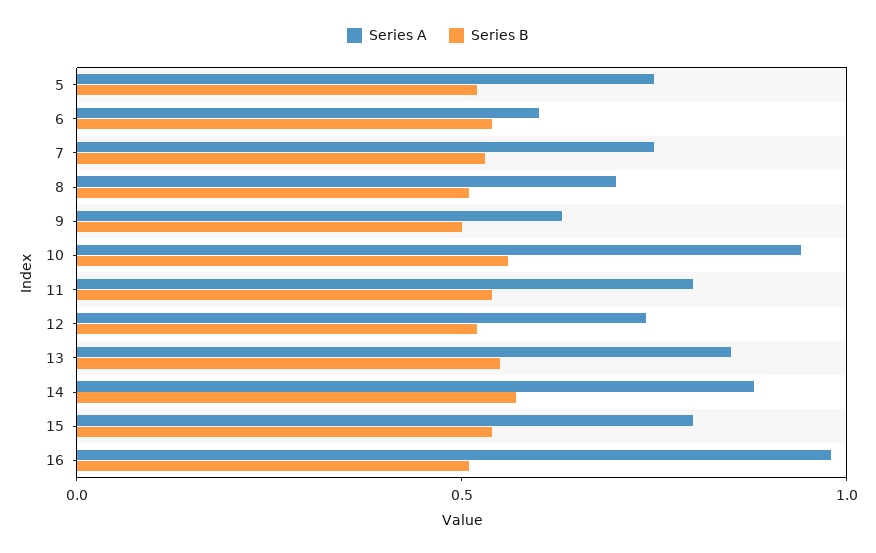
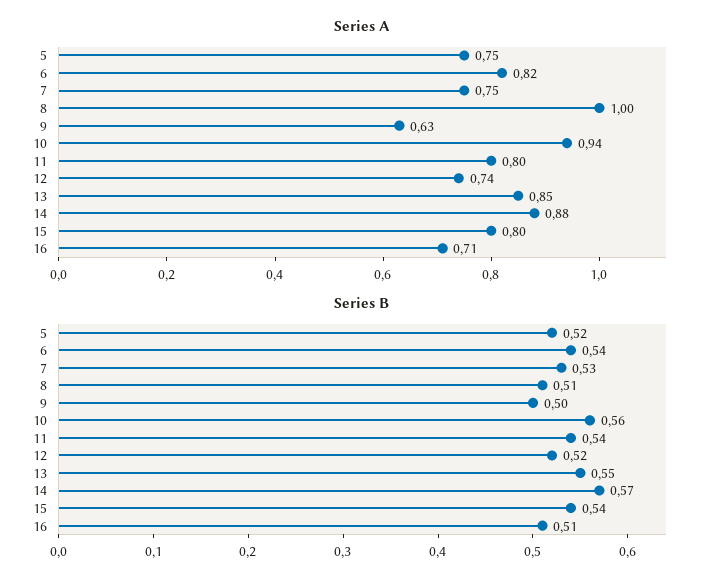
Series A, 6: 0.6 -> 0.82
Series A, 8: 0.7 -> 1
Series A, 16: 1 -> 0.71

